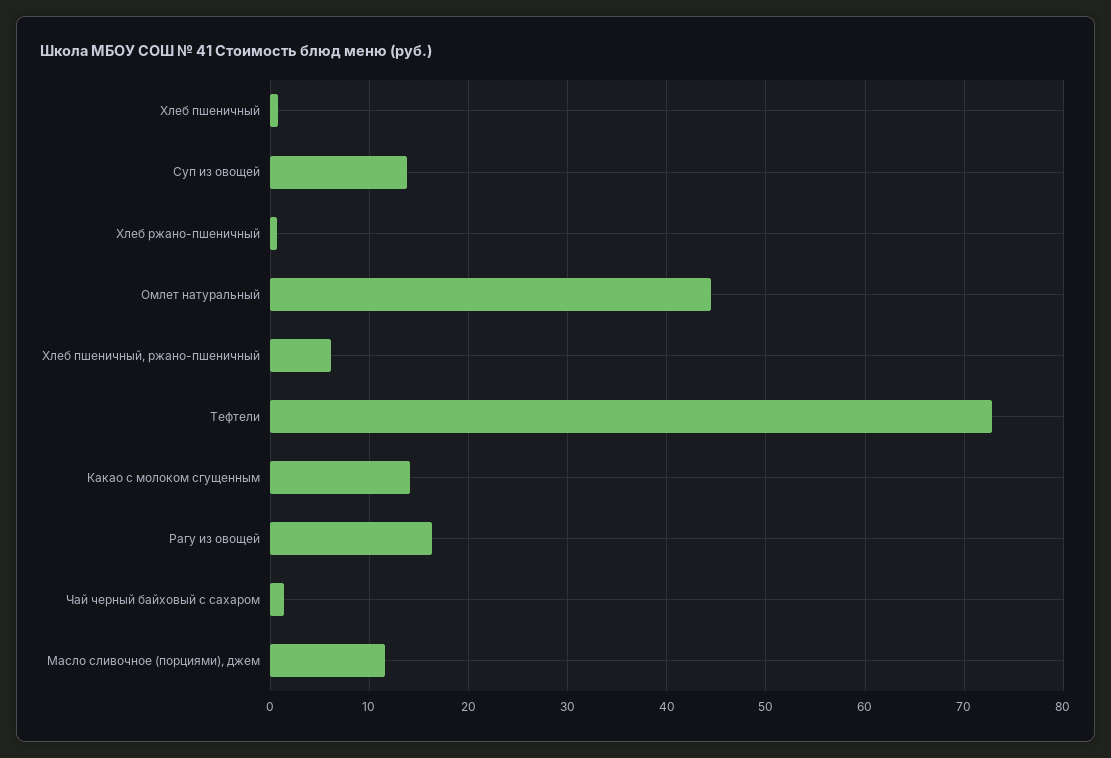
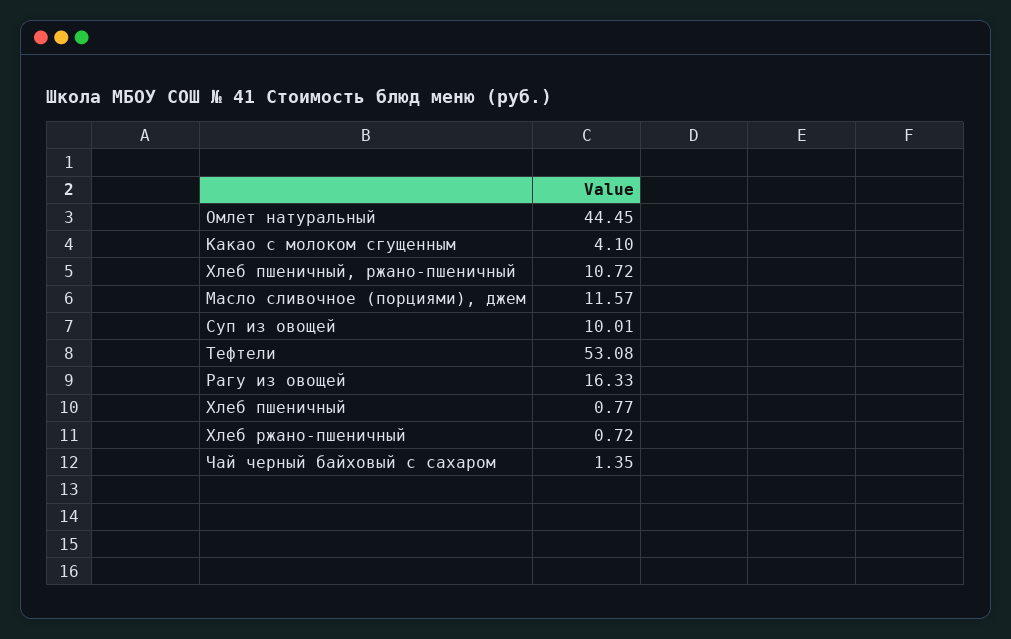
Суп из овощей: 14 -> 10.01
Хлеб пшеничный, ржано-пшеничный: 6 -> 10.72
Тефтели: 73 -> 53.08
Какао с молоком сгущенным: 14 -> 4.1

